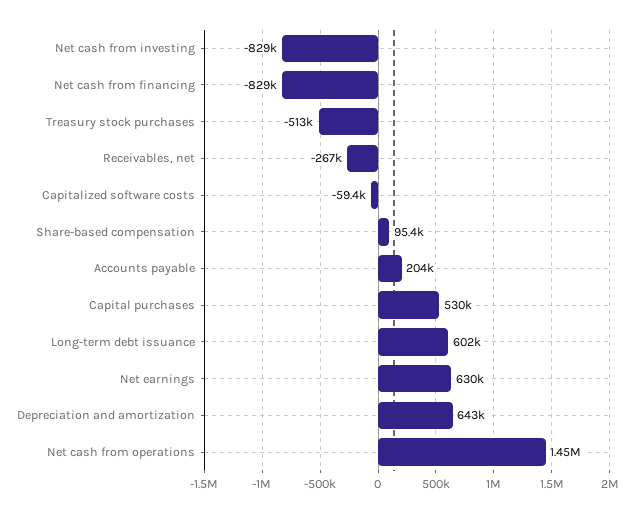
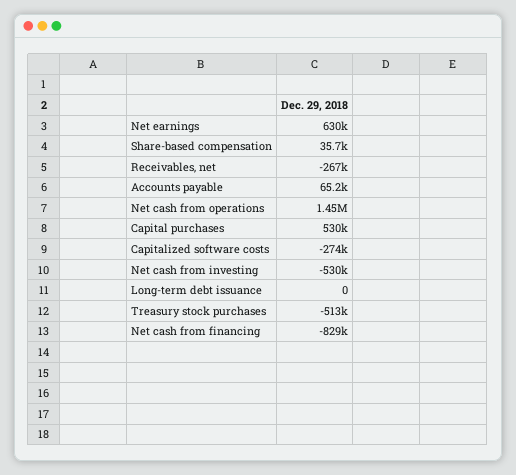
Net cash from investing: -829000 -> -530000
Capitalized software costs: -59400 -> -274000
Share-based compensation: 95400 -> 35700
Accounts payable: 204000 -> 65200
Long-term debt issuance: 602000 -> 0
Depreciation and amortization: 643000 -> none

